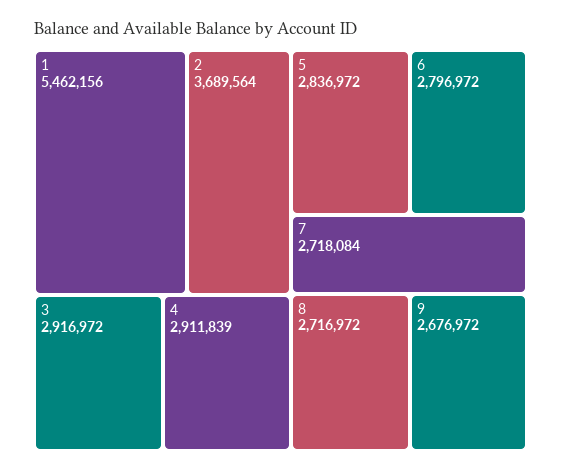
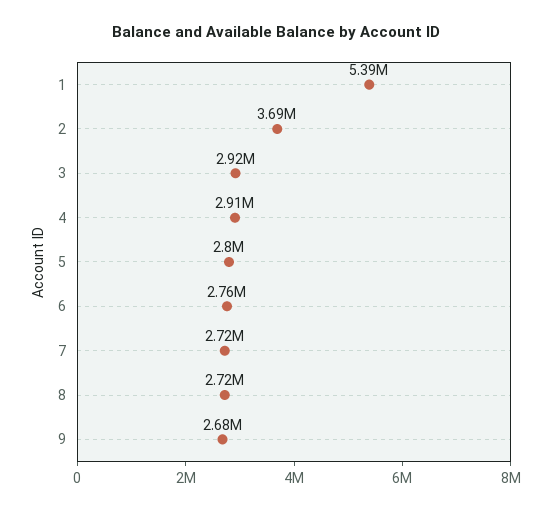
1: 5462156 -> 5390000
5: 2836972 -> 2800000
6: 2796972 -> 2760000

